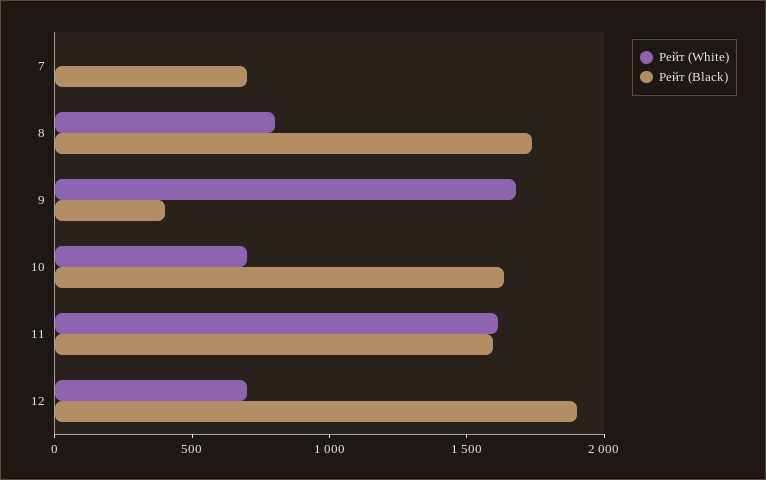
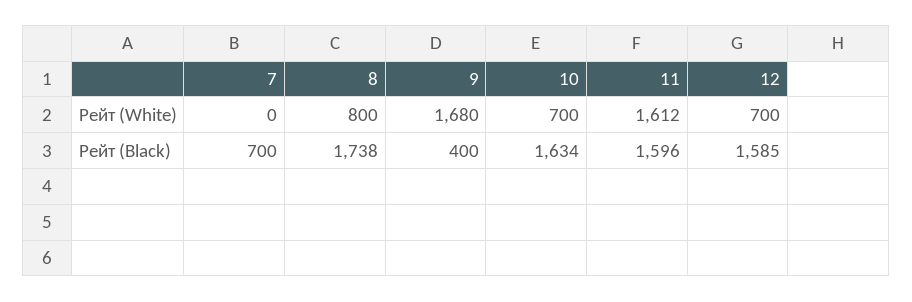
Рейт (Black), 12: 1900 -> 1585

